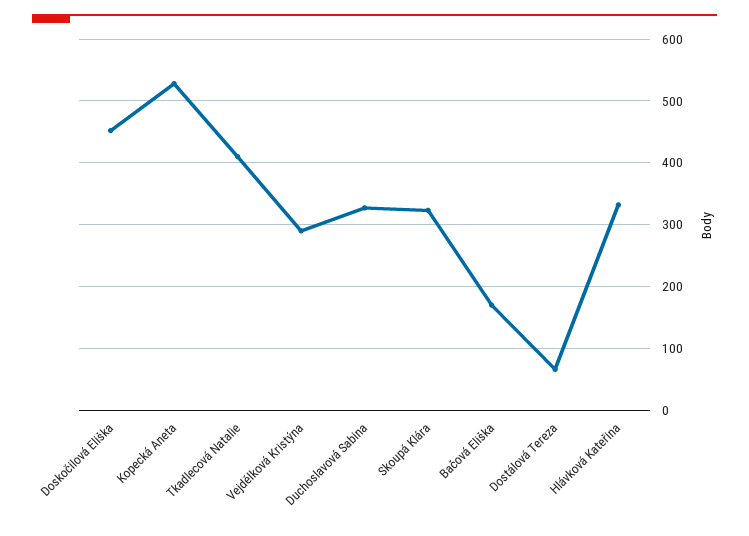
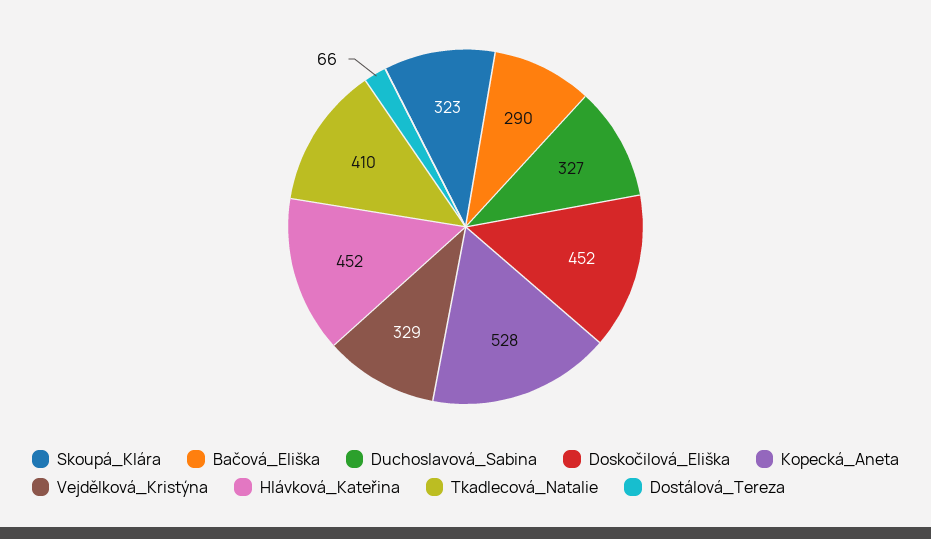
Vejdělková Kristýna: 290 -> 329
Bačová Eliška: 170 -> 290
Hlávková Kateřina: 330 -> 452

